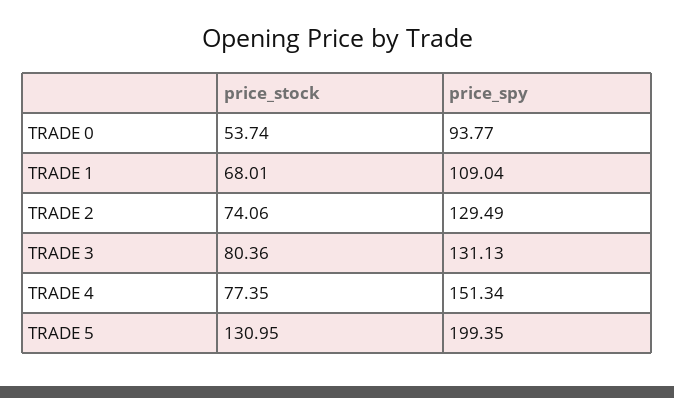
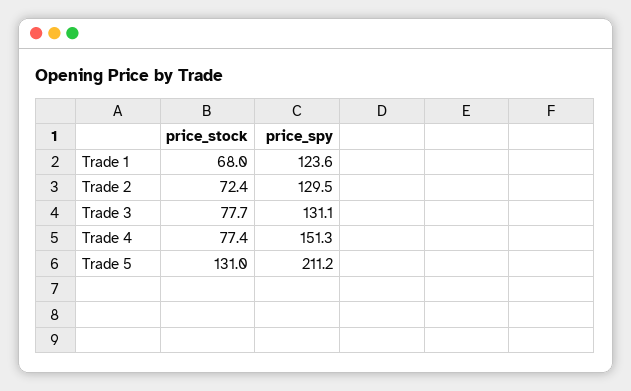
price_stock, TRADE 0: 53.74 -> none
price_spy, TRADE 0: 93.77 -> none
price_spy, TRADE 1: 109.04 -> 123.6
price_stock, TRADE 2: 74.06 -> 72.4
price_stock, TRADE 3: 80.36 -> 77.7
price_spy, TRADE 5: 199.35 -> 211.2

